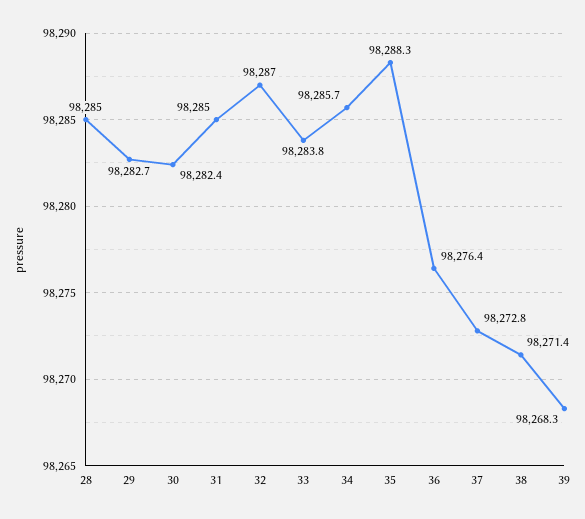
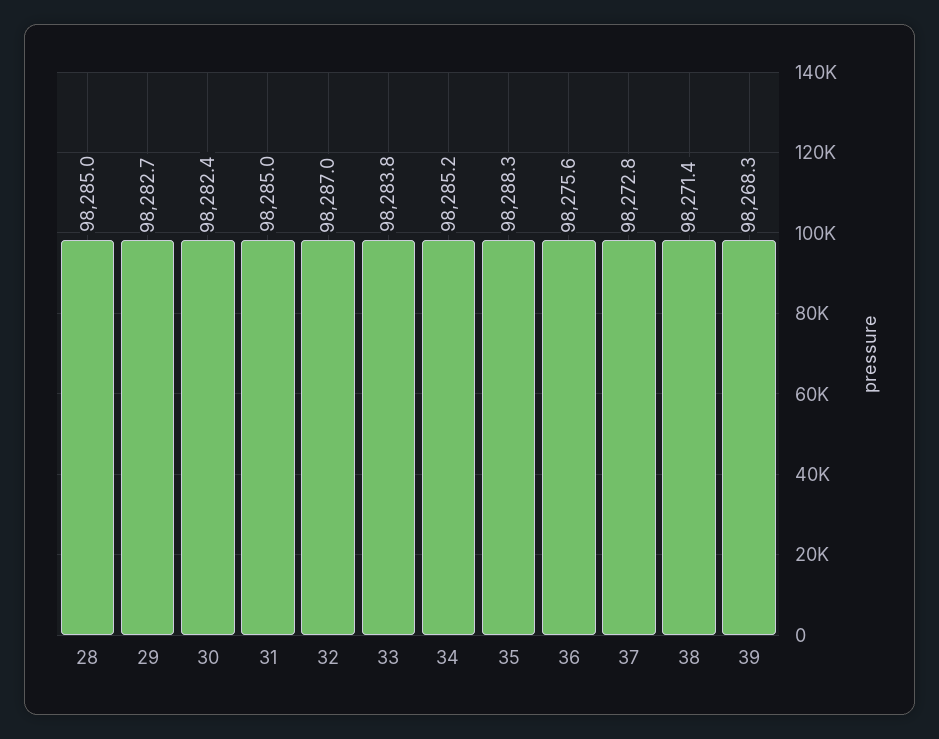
34: 98285.7 -> 98285.2
36: 98276.4 -> 98275.6

